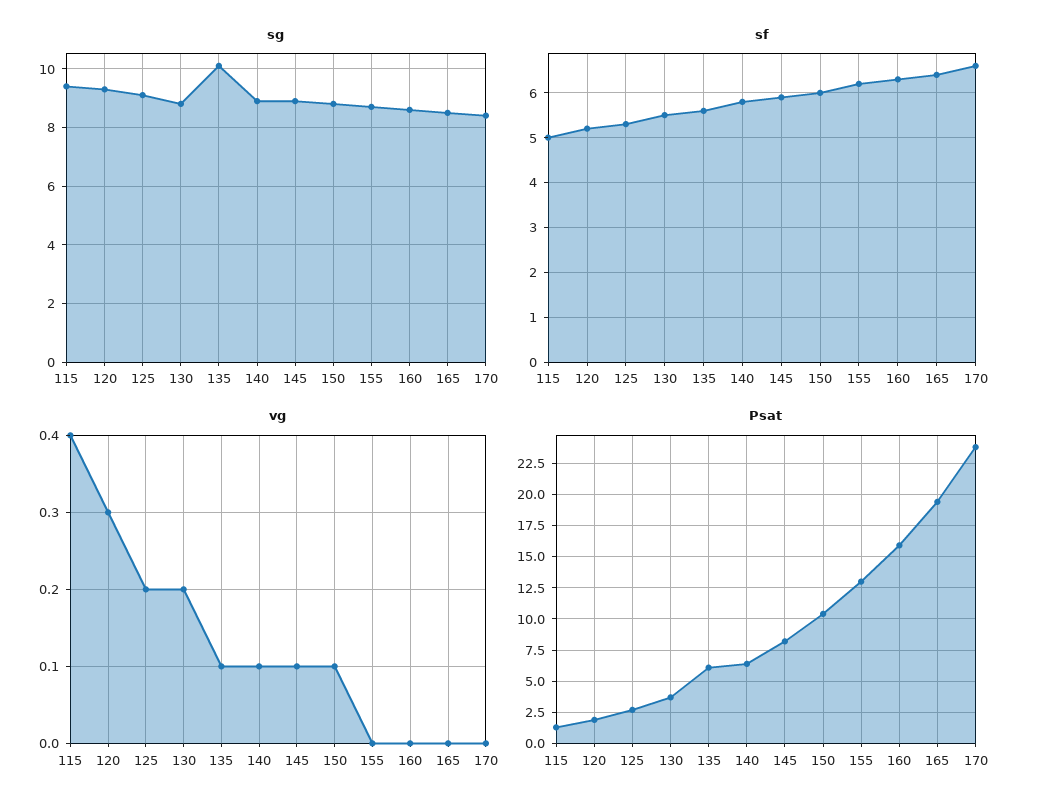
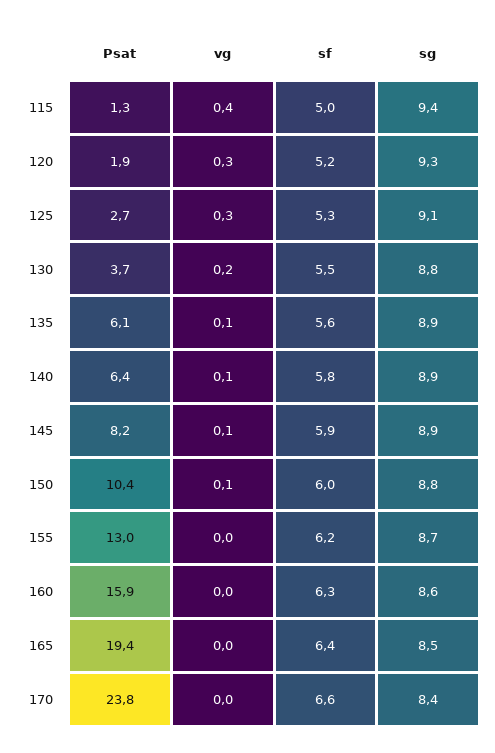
sg, 135: 10 -> 8.9
vg, 125: 0.2 -> 0.3

